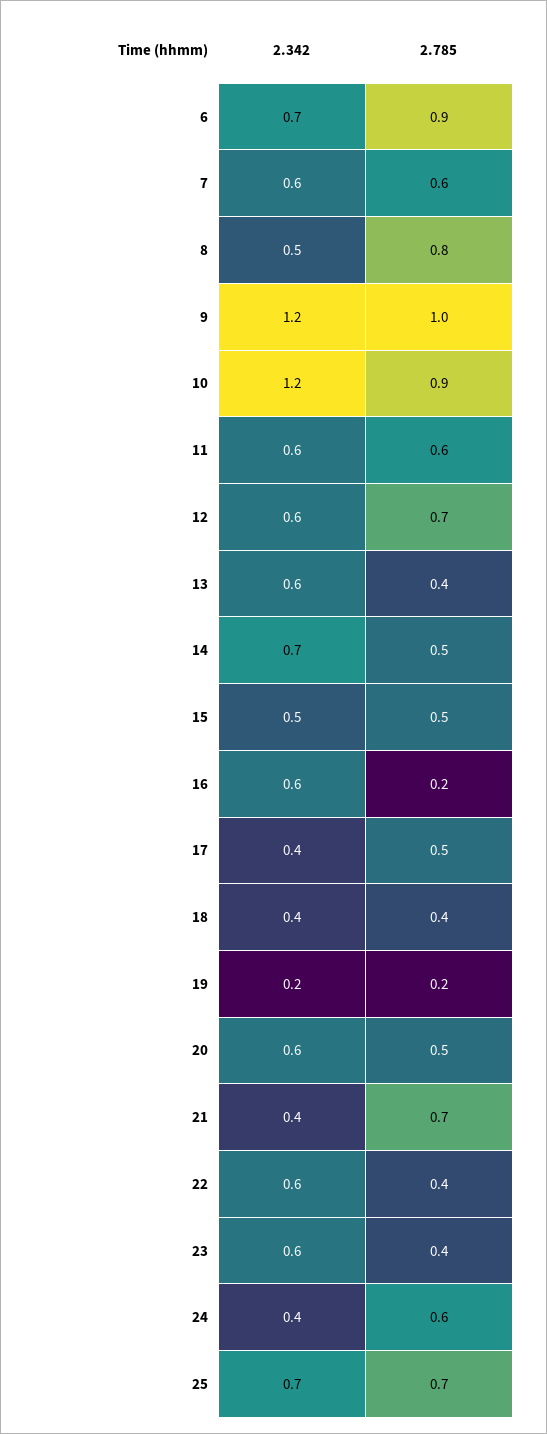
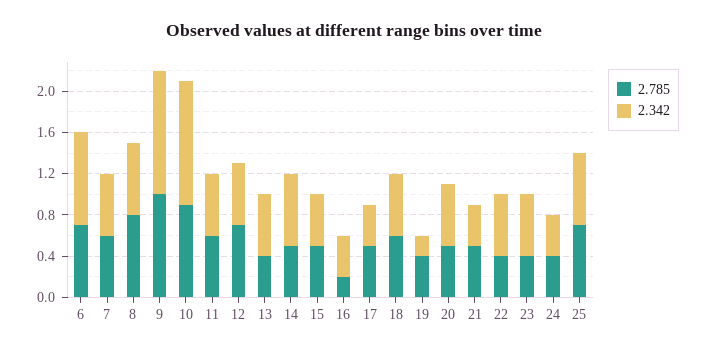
2.342, 6: 0.7 -> 0.9
2.785, 6: 0.9 -> 0.7
2.342, 8: 0.5 -> 0.7
2.342, 16: 0.6 -> 0.4
2.342, 18: 0.4 -> 0.6
2.785, 18: 0.4 -> 0.6
2.785, 19: 0.2 -> 0.4
2.785, 21: 0.7 -> 0.5
2.785, 24: 0.6 -> 0.4

